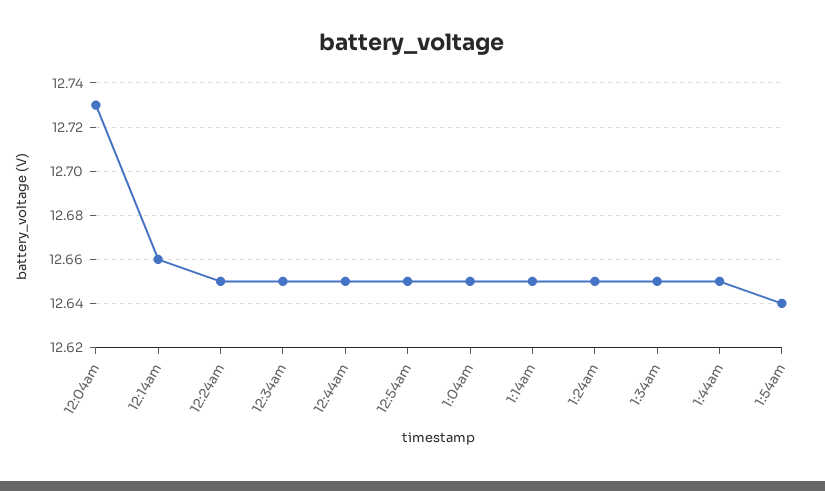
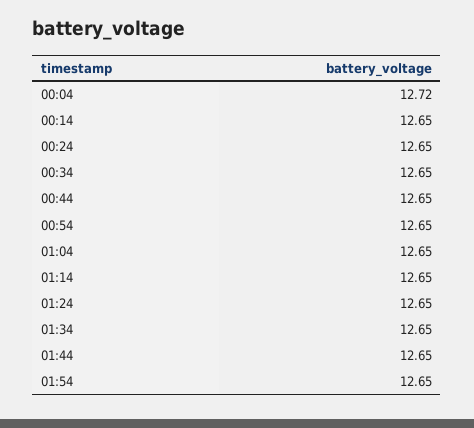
12:04am: 12.73 -> 12.72
12:14am: 12.66 -> 12.65
1:54am: 12.64 -> 12.65

